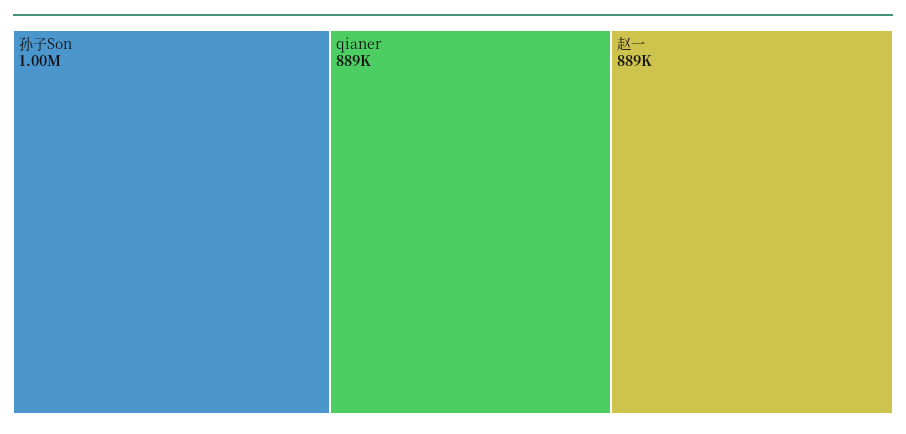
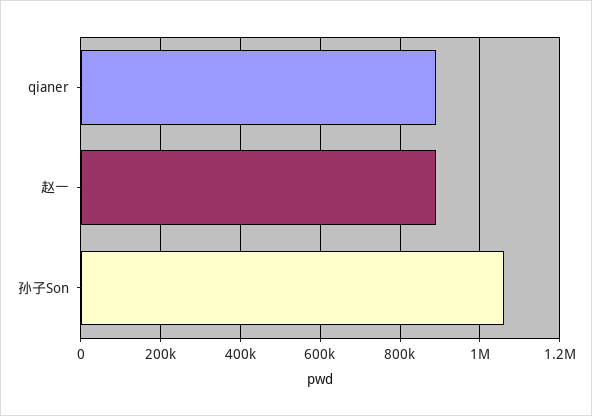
孙子Son: 1000000 -> 1060000

